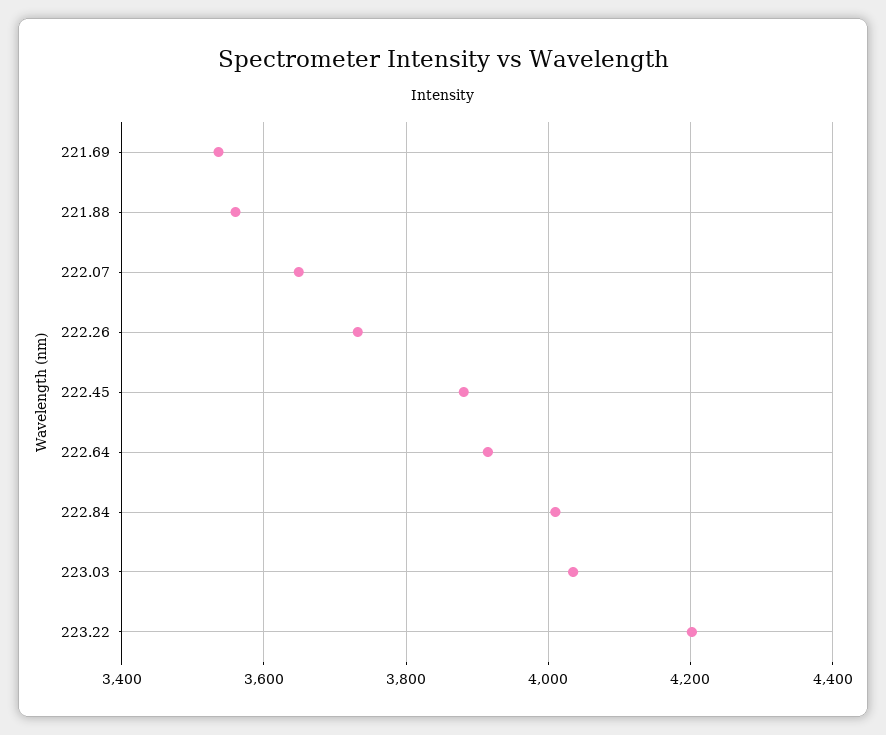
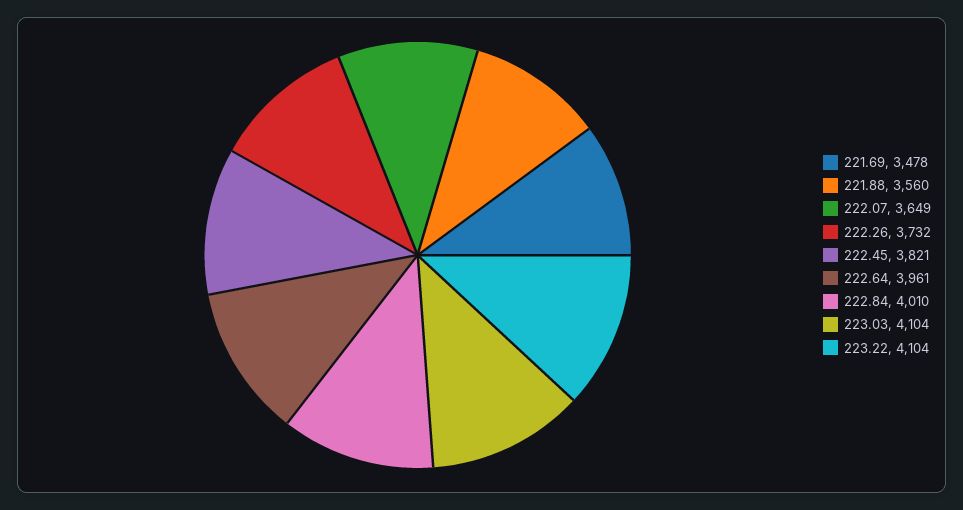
221.69: 3540 -> 3478
222.45: 3880 -> 3821
222.64: 3920 -> 3961
223.03: 4040 -> 4104
223.22: 4200 -> 4104

